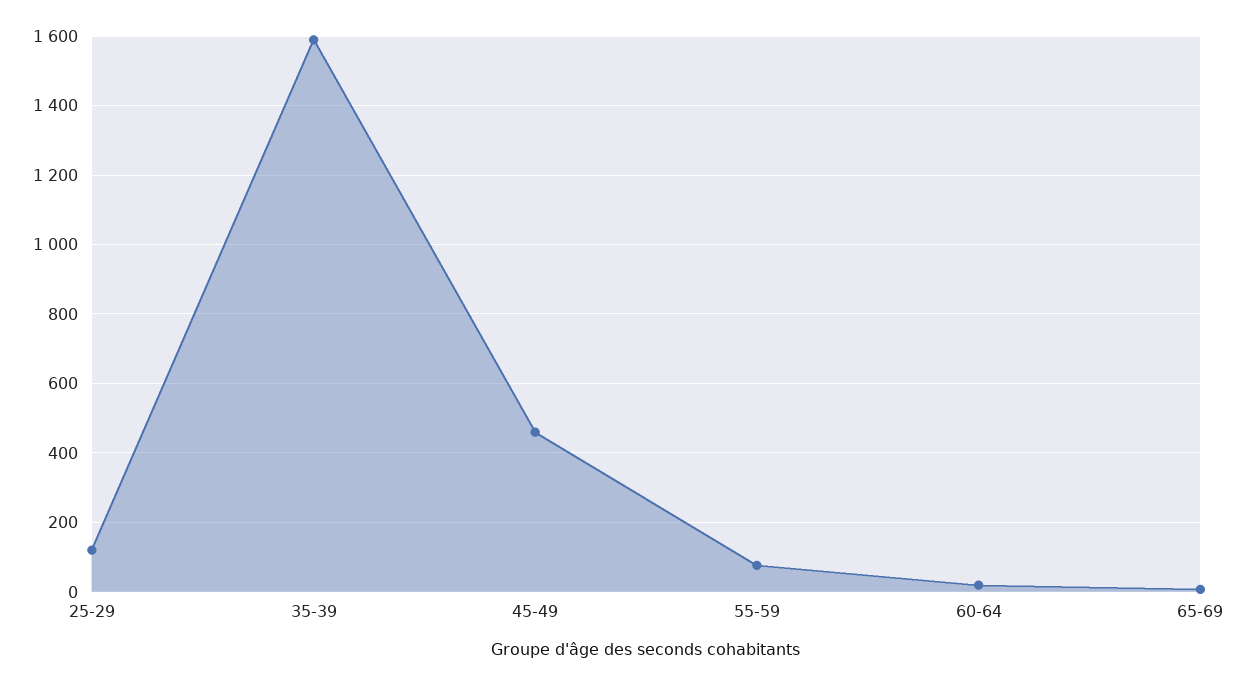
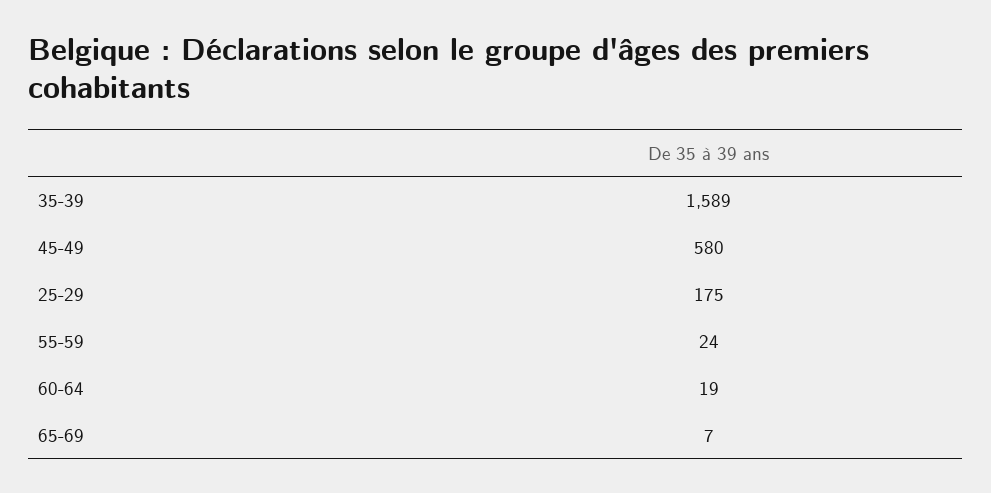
25-29: 120 -> 175
45-49: 460 -> 580
55-59: 80 -> 24

